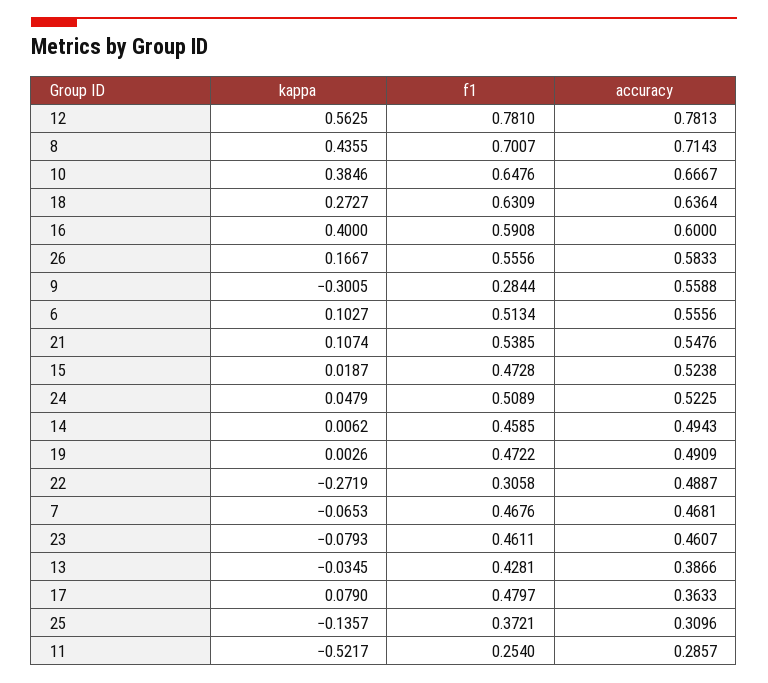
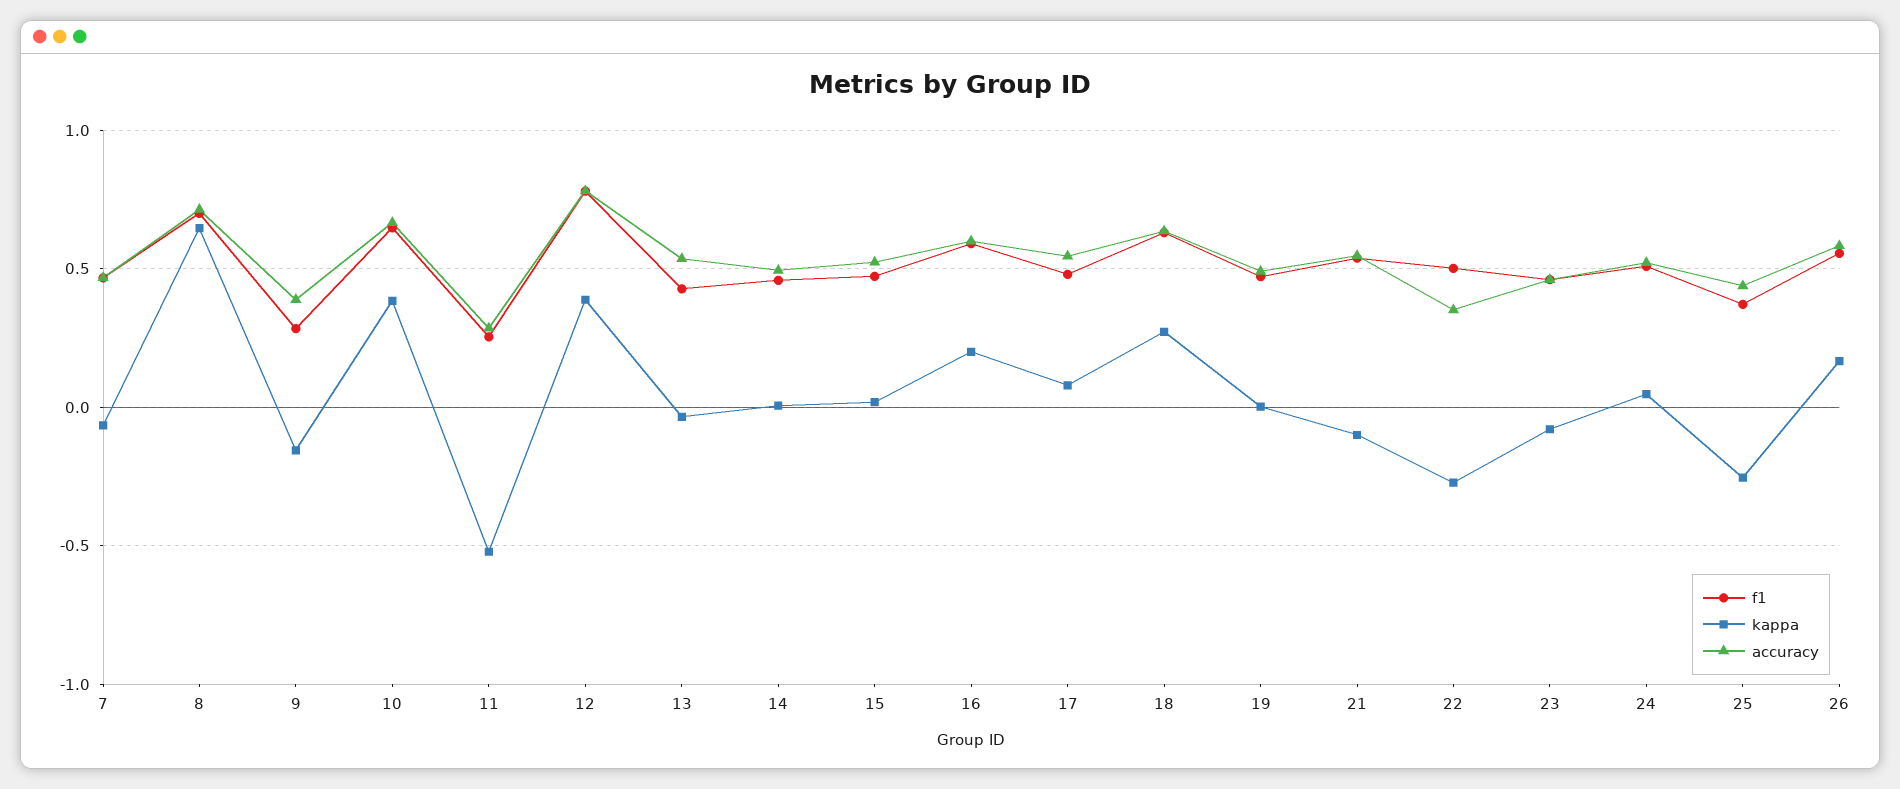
kappa, 12: 0.5625 -> 0.4
kappa, 8: 0.4355 -> 0.65
kappa, 16: 0.4 -> 0.2
kappa, 9: -0.3005 -> -0.15
accuracy, 9: 0.5588 -> 0.4
kappa, 6: 0.1027 -> none
f1, 6: 0.5134 -> none
accuracy, 6: 0.5556 -> none
kappa, 21: 0.1074 -> -0.1
f1, 22: 0.3058 -> 0.5
accuracy, 22: 0.4887 -> 0.35
accuracy, 13: 0.3866 -> 0.55
accuracy, 17: 0.3633 -> 0.55
kappa, 25: -0.1357 -> -0.25
accuracy, 25: 0.3096 -> 0.45

